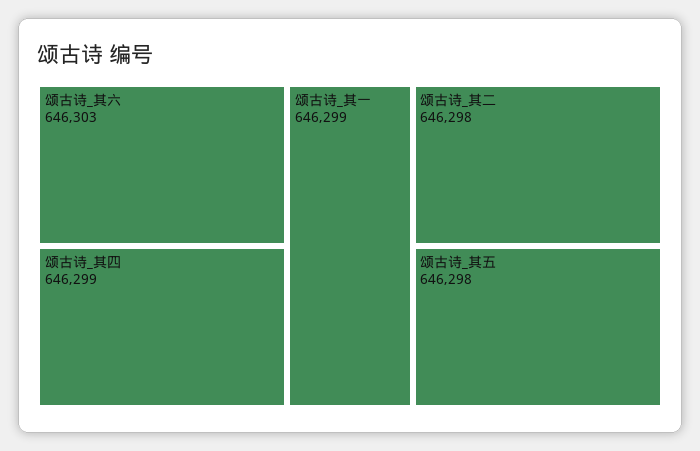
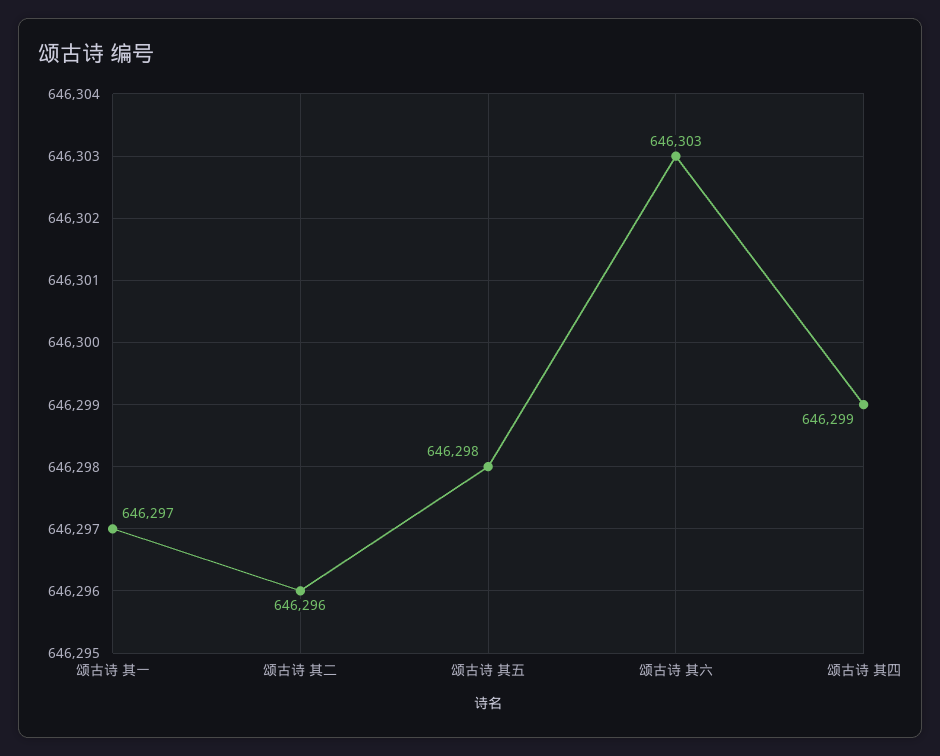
颂古诗_其一: 646299 -> 646297
颂古诗_其二: 646298 -> 646296

